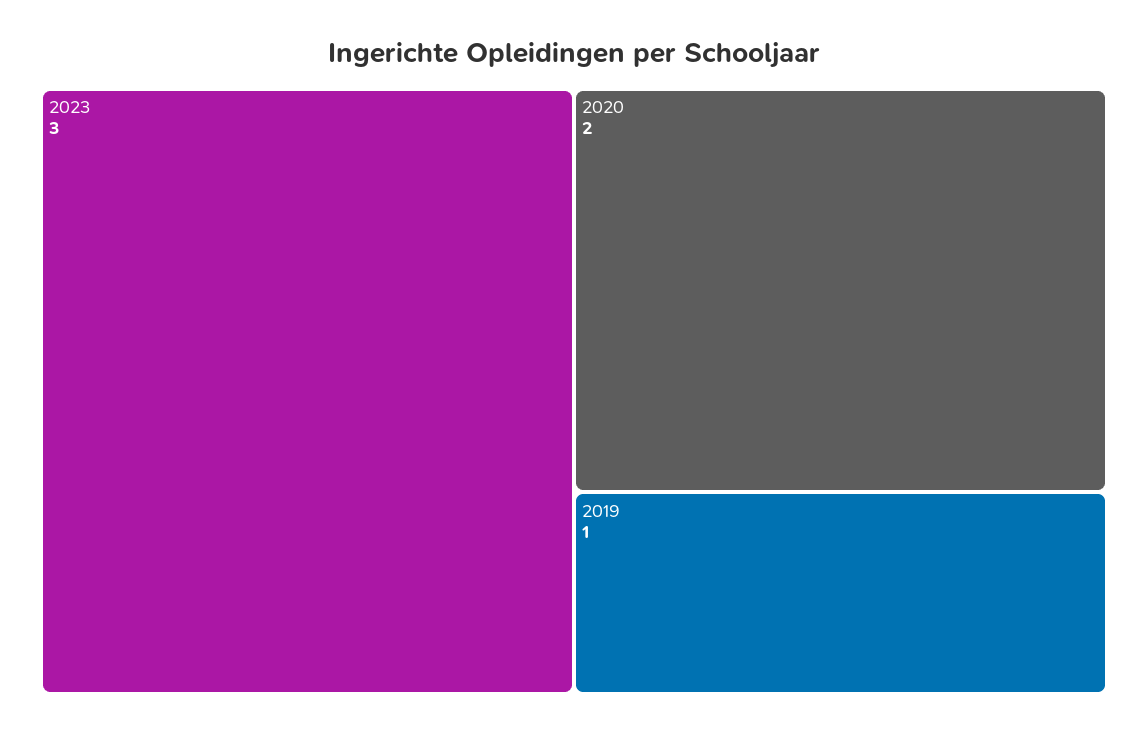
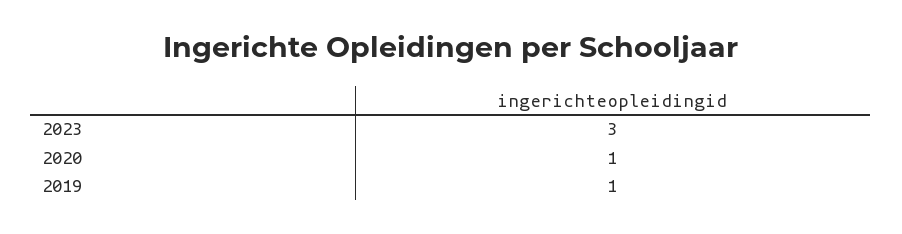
2020: 2 -> 1

